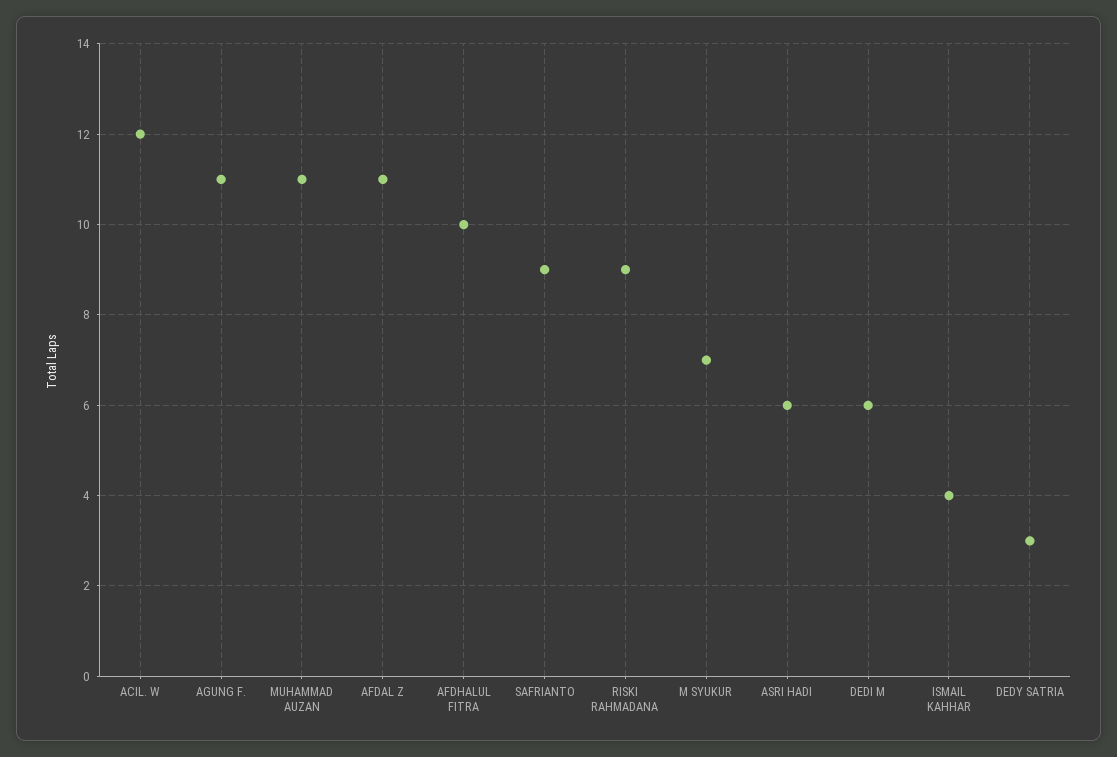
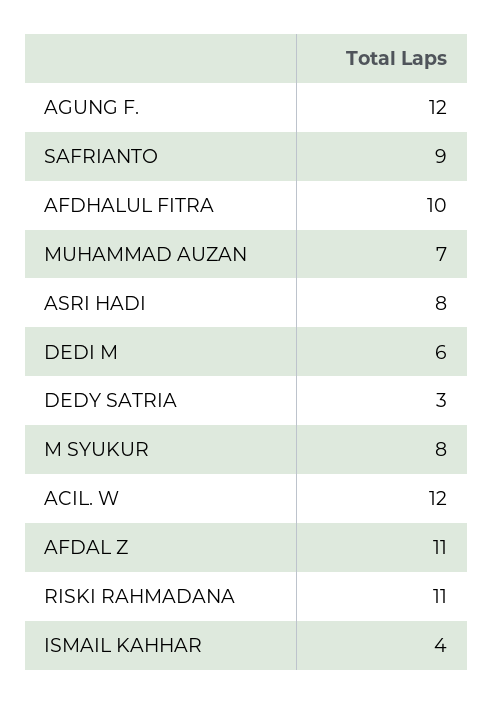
AGUNG F.: 11 -> 12
MUHAMMAD AUZAN: 11 -> 7
RISKI RAHMADANA: 9 -> 11
M SYUKUR: 7 -> 8
ASRI HADI: 6 -> 8

